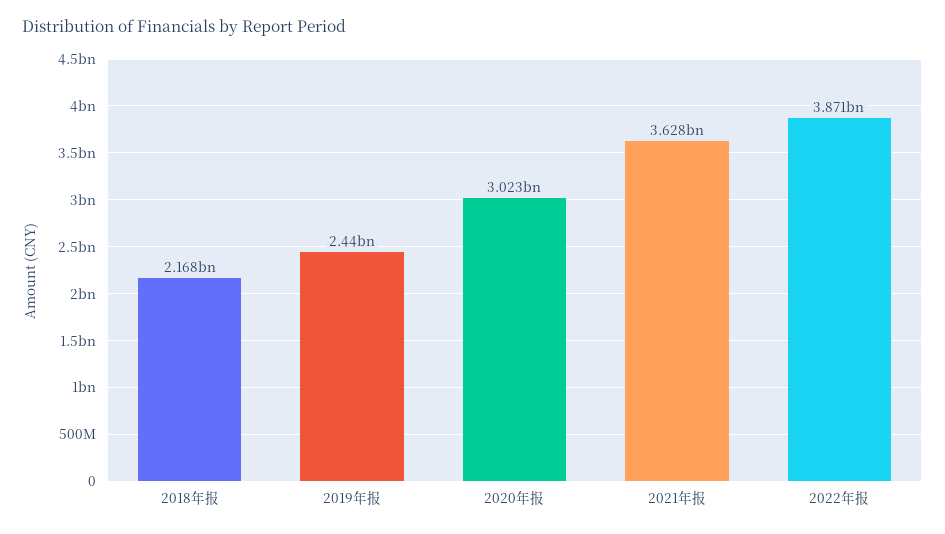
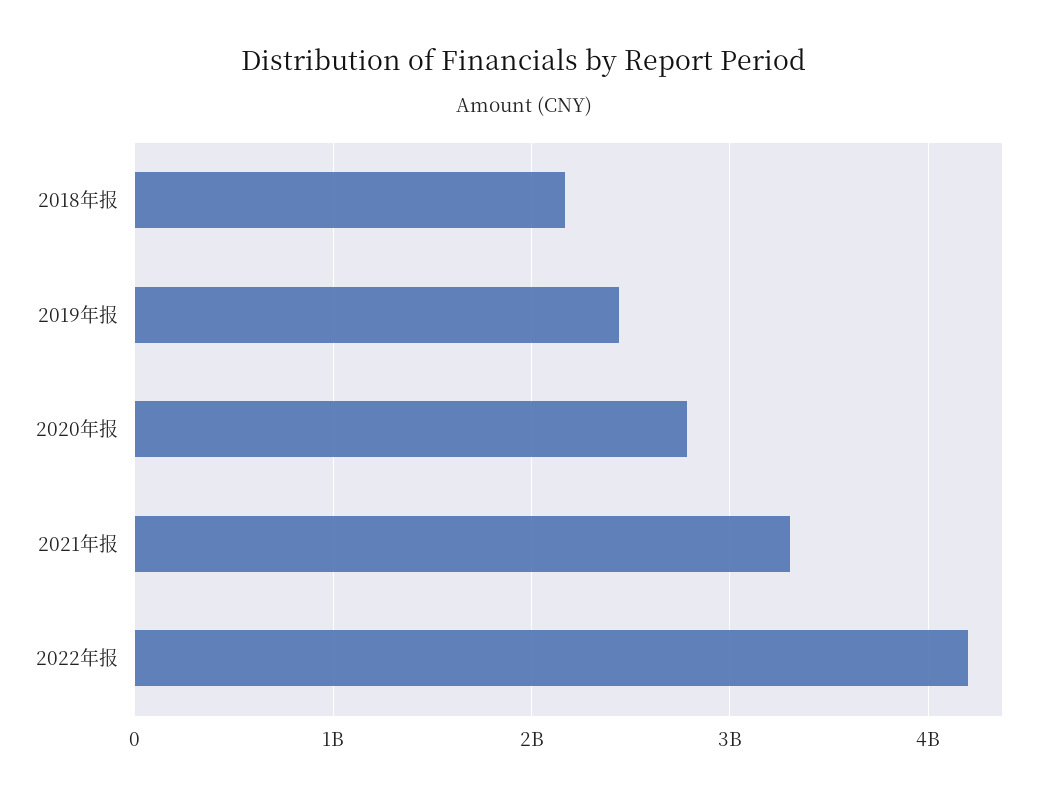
2020年报: 3023000000 -> 2800000000
2021年报: 3628000000 -> 3300000000
2022年报: 3871000000 -> 4200000000

